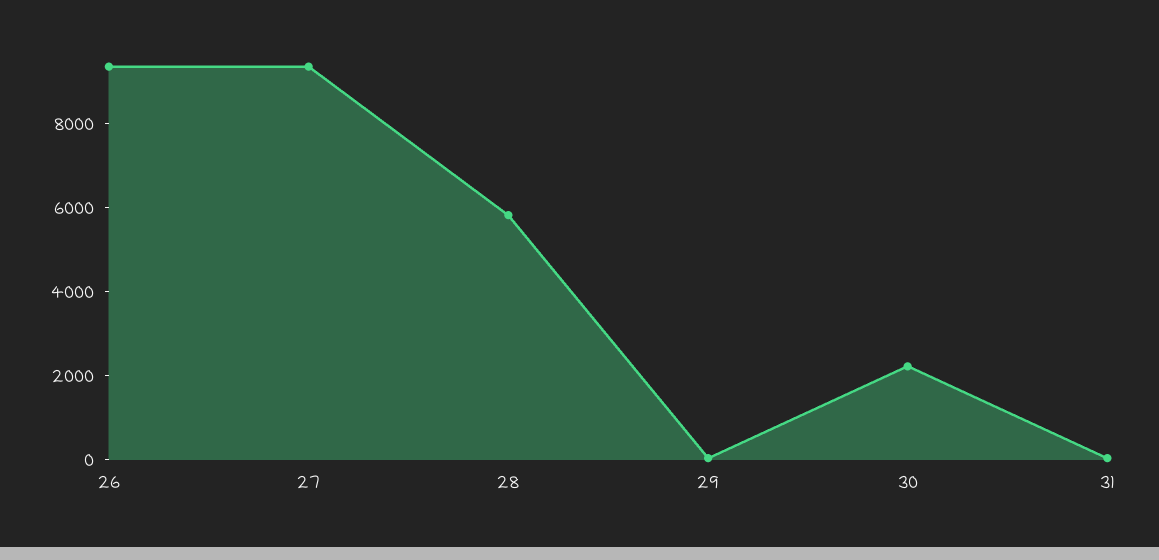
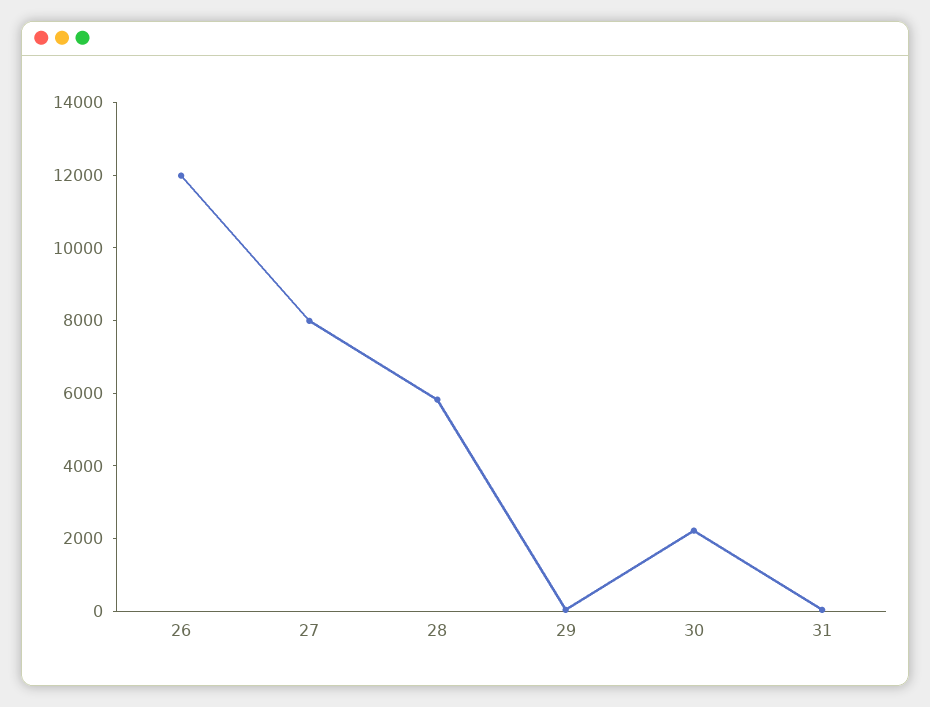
26: 9500 -> 12000
27: 9500 -> 8000

